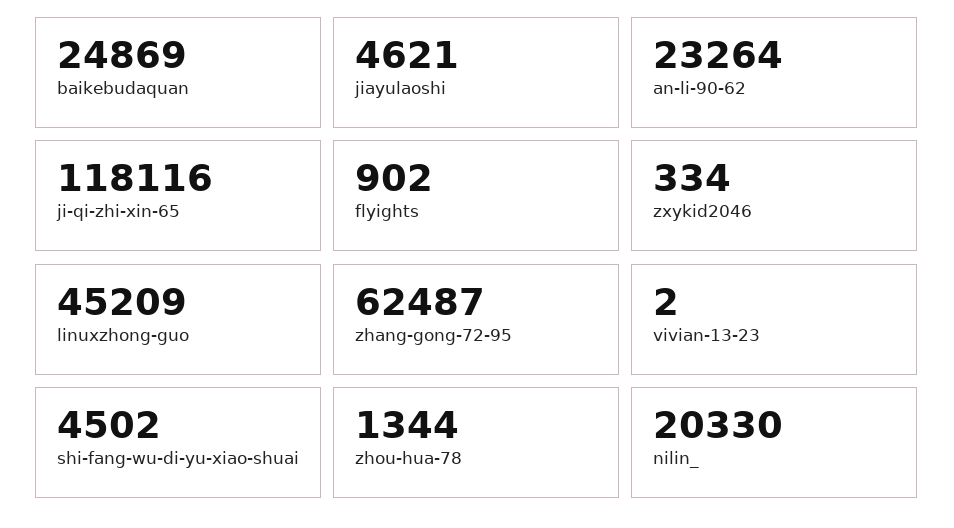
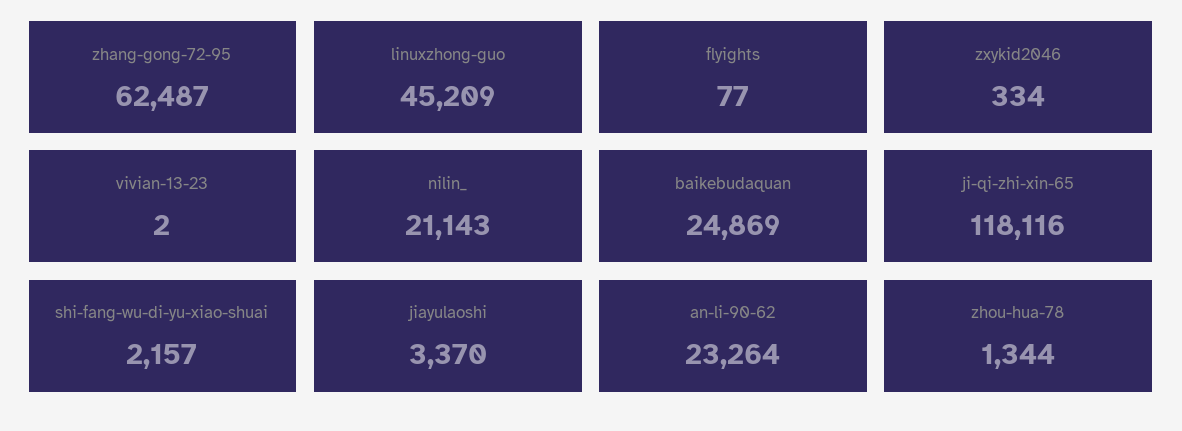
jiayulaoshi: 4621 -> 3370
flyights: 902 -> 77
shi-fang-wu-di-yu-xiao-shuai: 4502 -> 2157
nilin_: 20330 -> 21143

